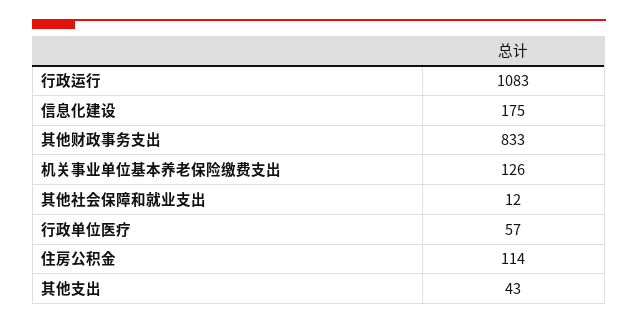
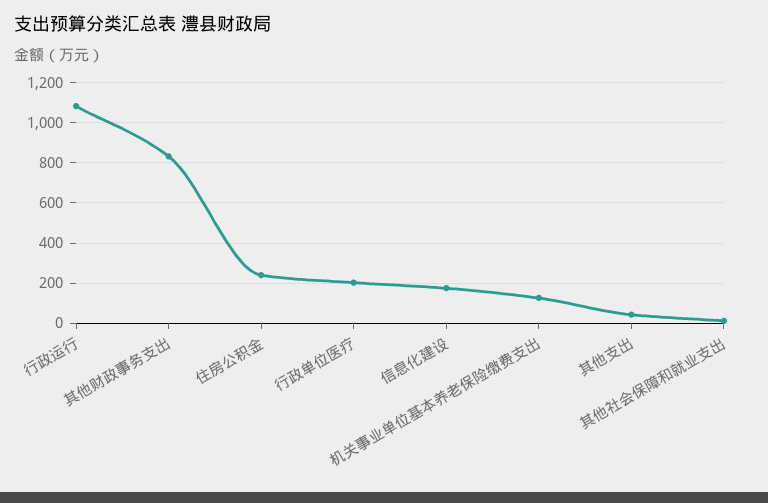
行政单位医疗: 57 -> 200
住房公积金: 114 -> 250

